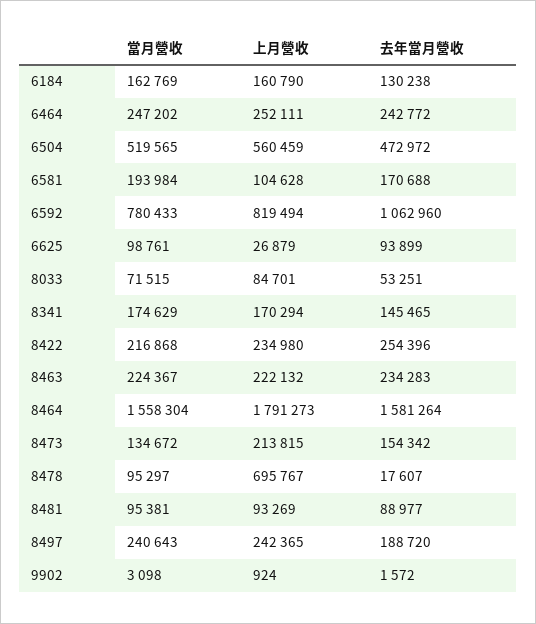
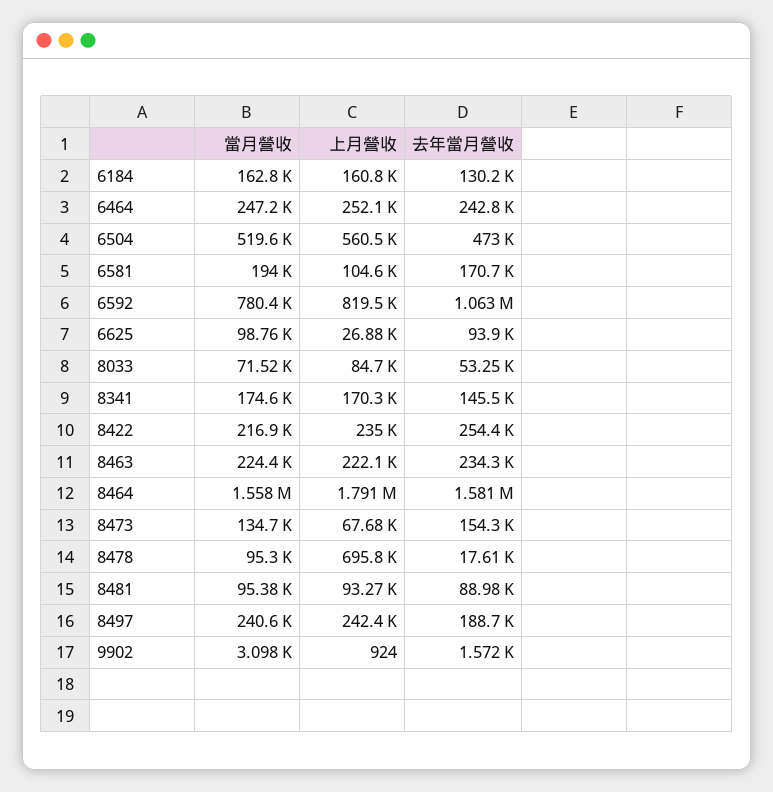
上月營收, 8473: 213815 -> 67680

